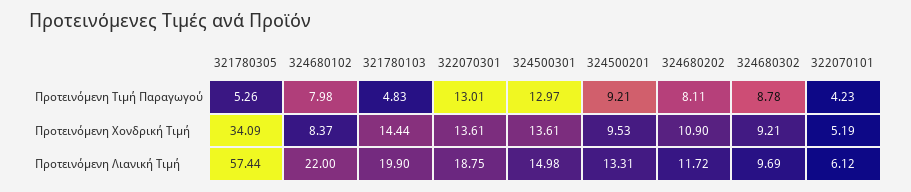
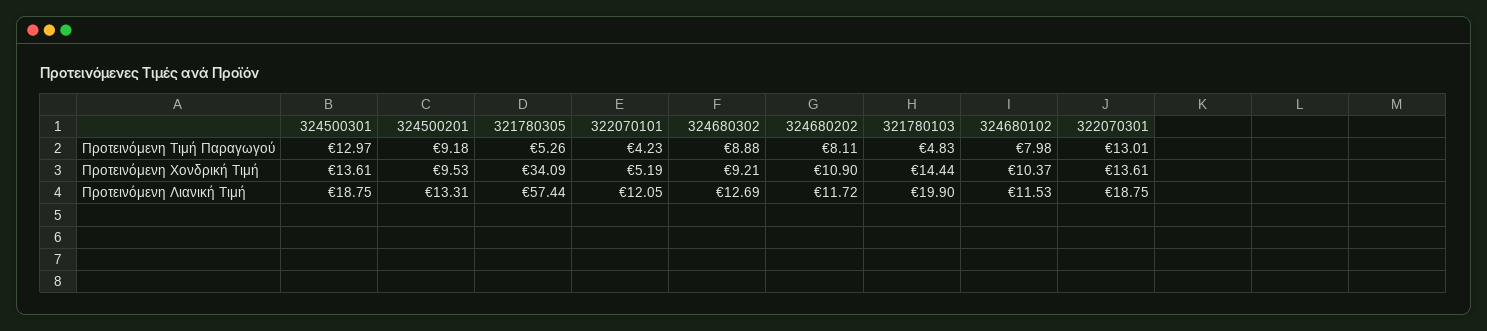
324500201, Προτεινόμενη Τιμή Παραγωγού: 9.21 -> 9.18
324680302, Προτεινόμενη Τιμή Παραγωγού: 8.78 -> 8.88
324680102, Προτεινόμενη Χονδρική Τιμή: 8.37 -> 10.37
324680102, Προτεινόμενη Λιανική Τιμή: 22 -> 11.53
324500301, Προτεινόμενη Λιανική Τιμή: 14.98 -> 18.75
324680302, Προτεινόμενη Λιανική Τιμή: 9.69 -> 12.69
322070101, Προτεινόμενη Λιανική Τιμή: 6.12 -> 12.05

